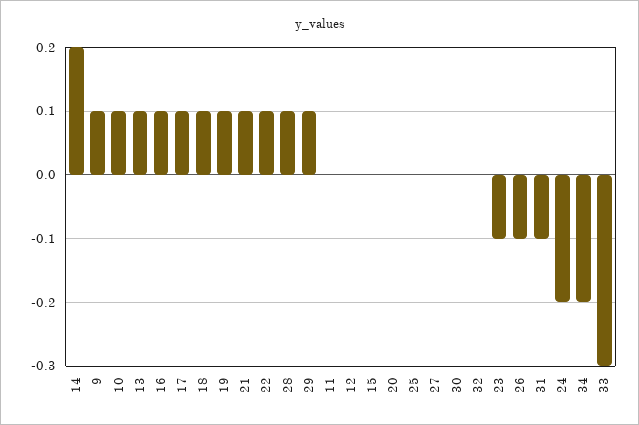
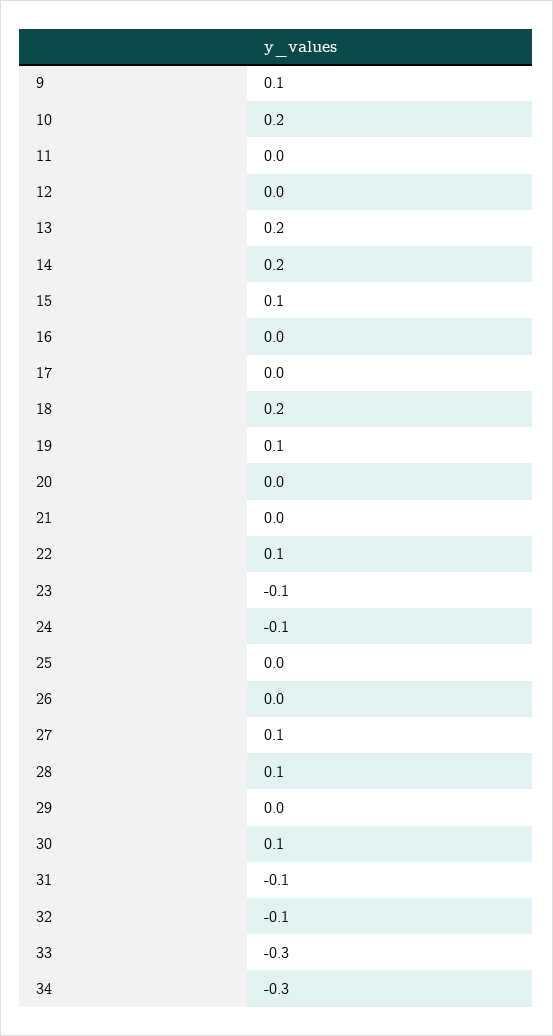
10: 0.1 -> 0.2
13: 0.1 -> 0.2
16: 0.1 -> 0
17: 0.1 -> 0
18: 0.1 -> 0.2
21: 0.1 -> 0
29: 0.1 -> 0
15: 0 -> 0.1
27: 0 -> 0.1
30: 0 -> 0.1
32: 0 -> -0.1
26: -0.1 -> 0
24: -0.2 -> -0.1
34: -0.2 -> -0.3

